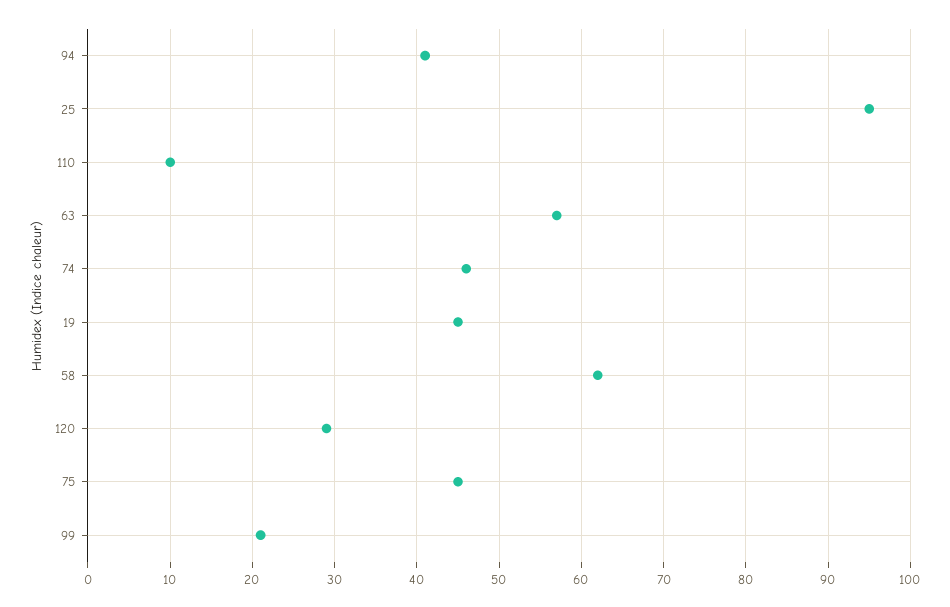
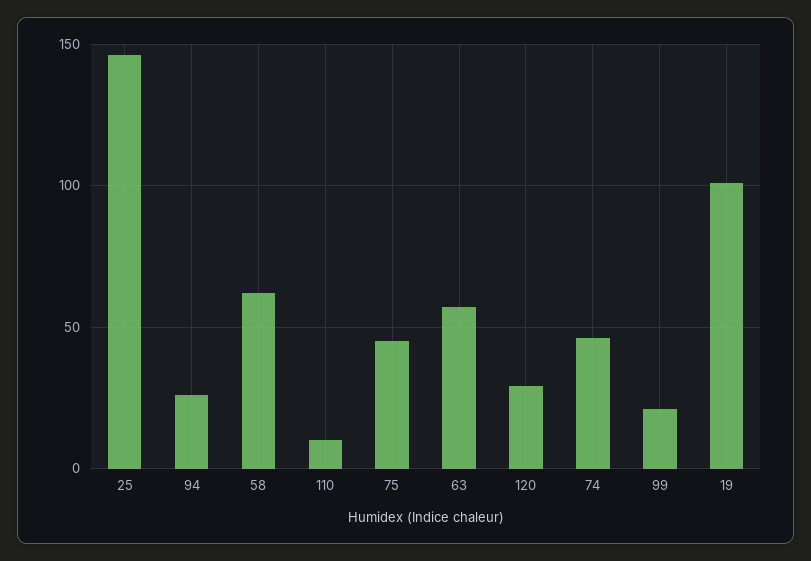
94: 41 -> 25
25: 95 -> 145
19: 45 -> 100

